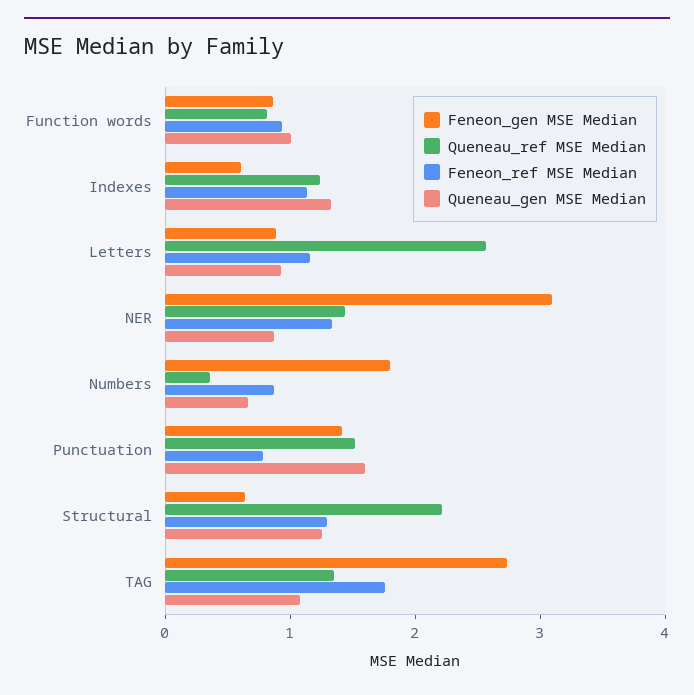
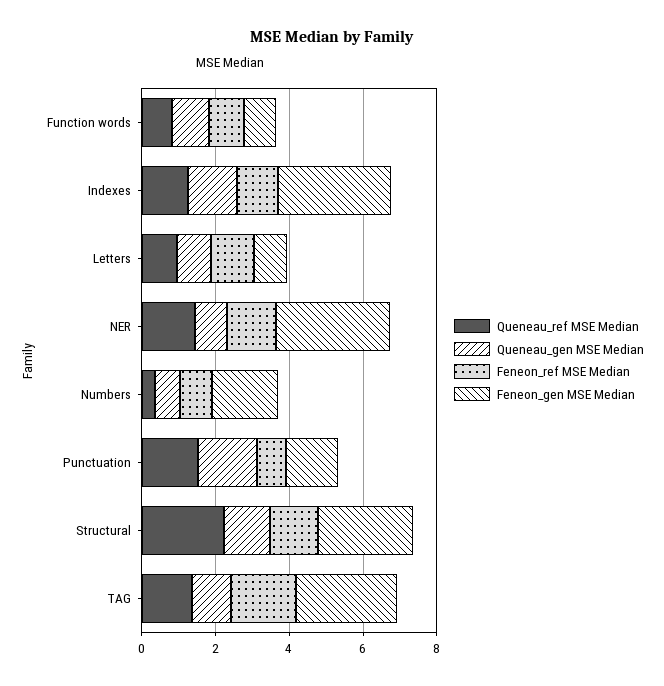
Feneon_gen MSE Median, Indexes: 0.6 -> 3
Queneau_ref MSE Median, Letters: 2.6 -> 1
Feneon_gen MSE Median, Structural: 0.6 -> 2.5

